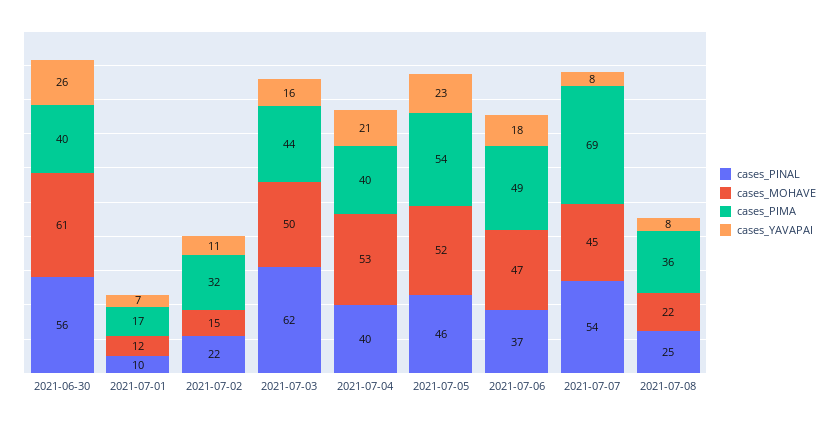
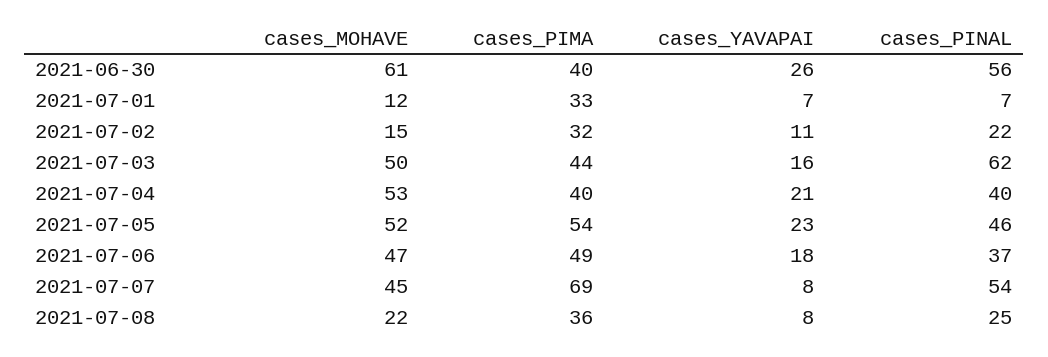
cases_PINAL, 2021-07-01: 10 -> 7
cases_PIMA, 2021-07-01: 17 -> 33

